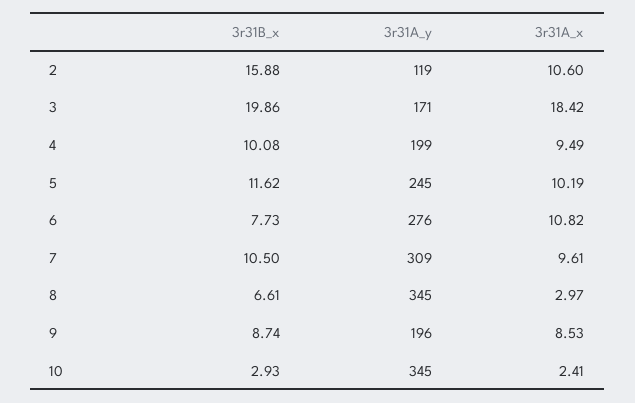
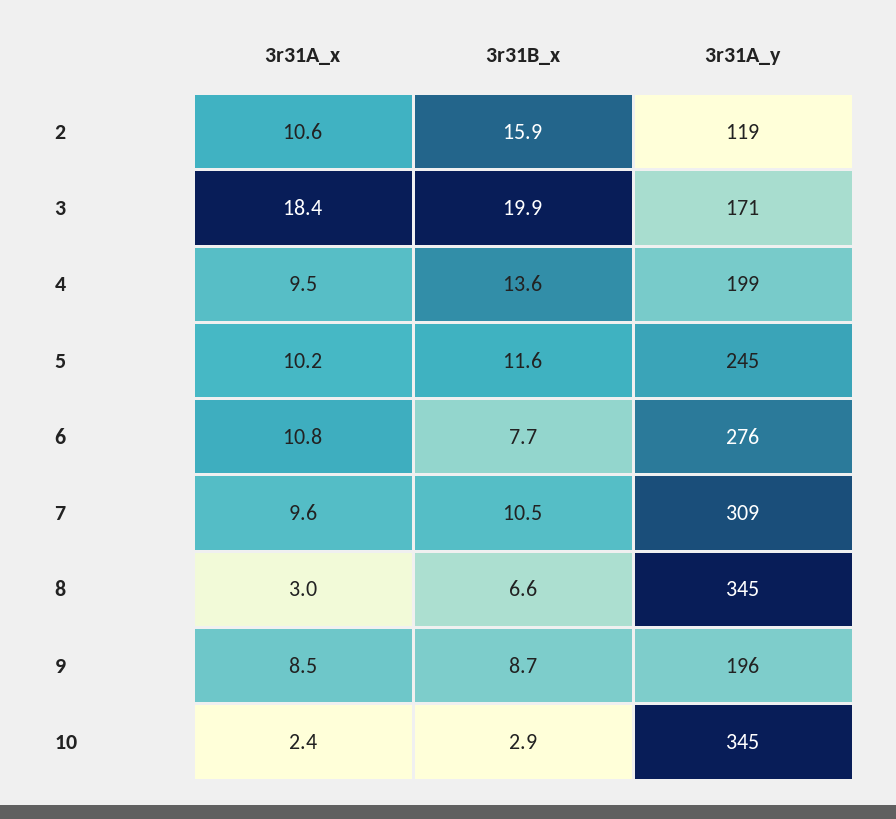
3r31B_x, 4: 10.08 -> 13.6

